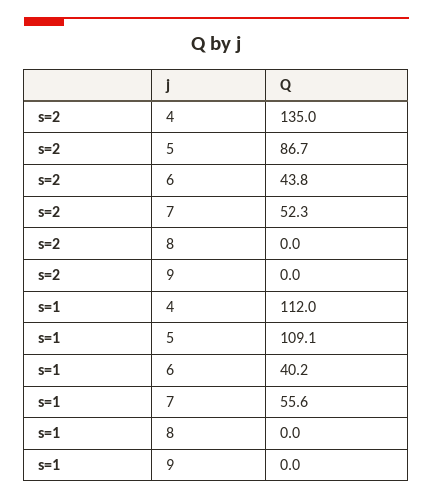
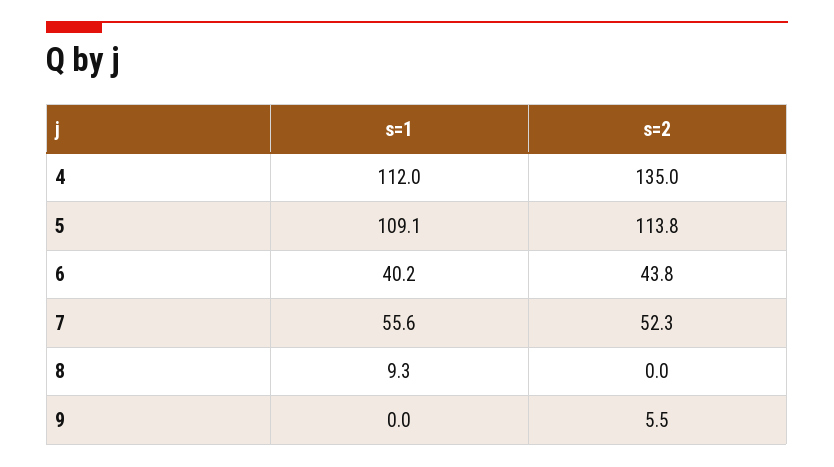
s=2, 5: 86.7 -> 113.8
s=2, 9: 0 -> 5.5
s=1, 8: 0 -> 9.3

